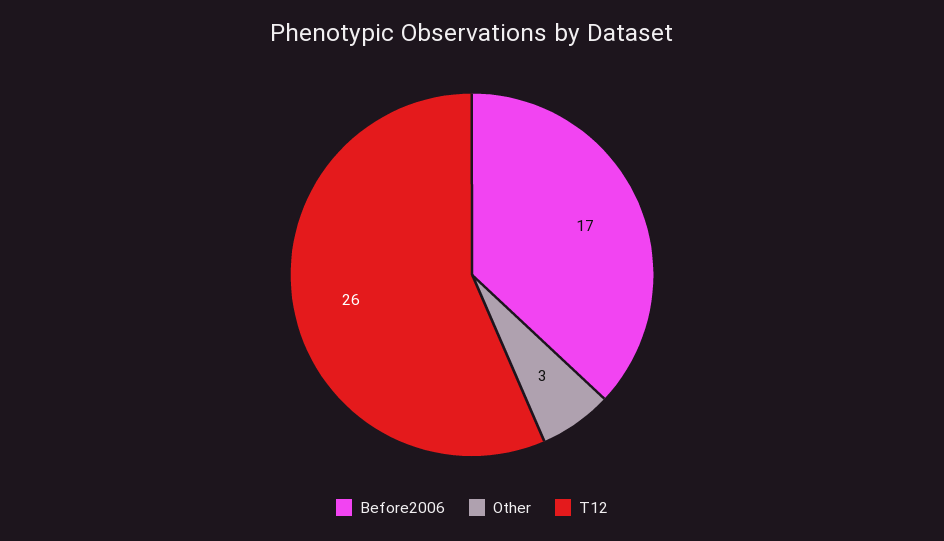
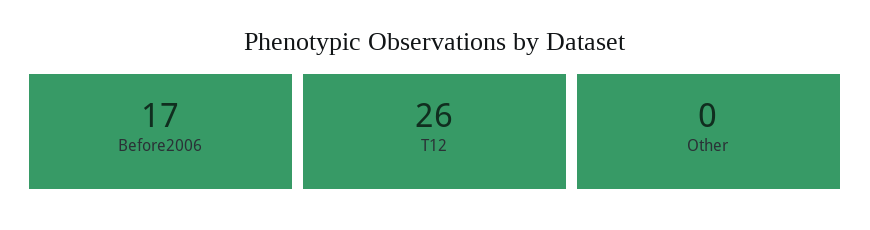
Other: 3 -> 0

